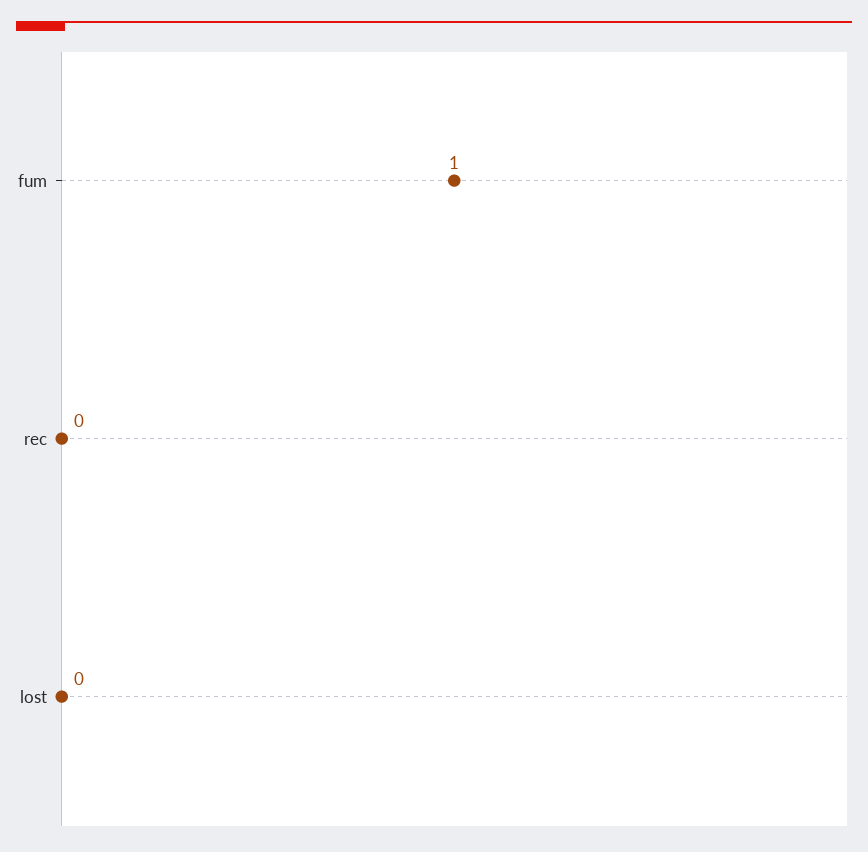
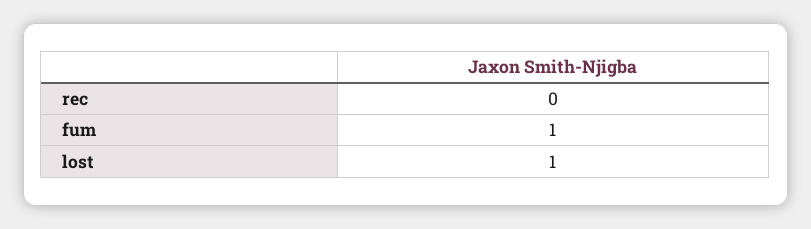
lost: 0 -> 1

